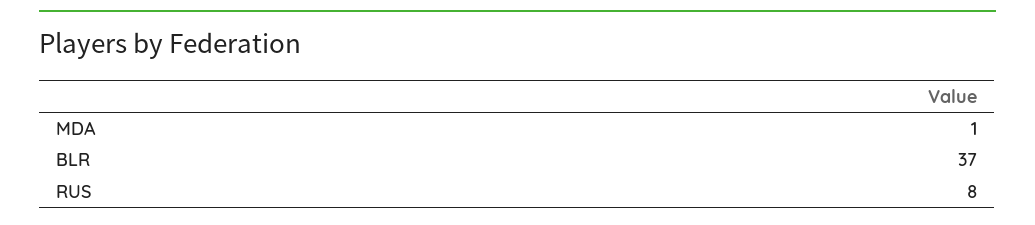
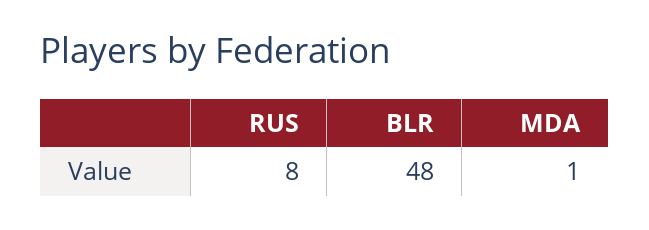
BLR: 37 -> 48

